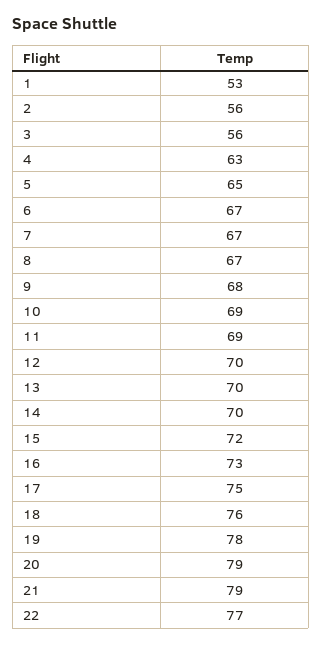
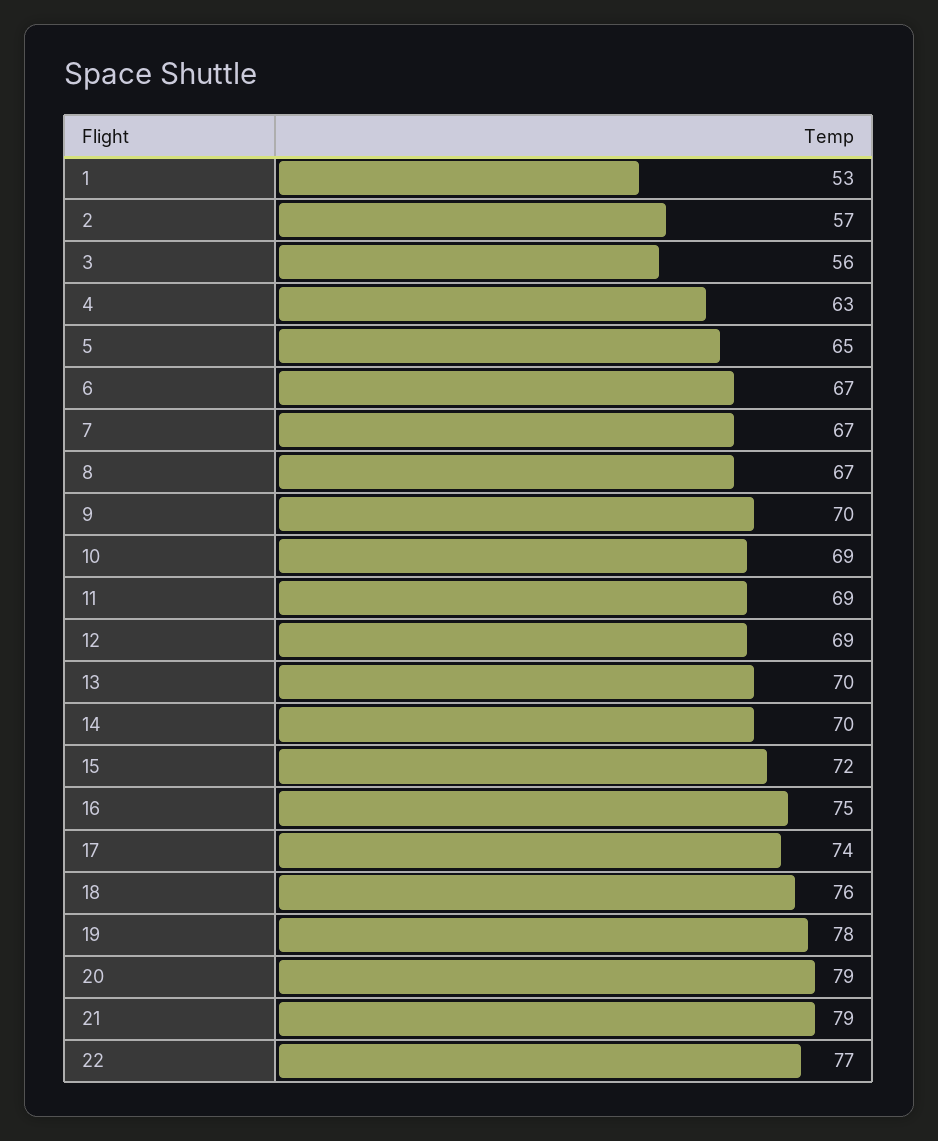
2: 56 -> 57
9: 68 -> 70
12: 70 -> 69
16: 73 -> 75
17: 75 -> 74

